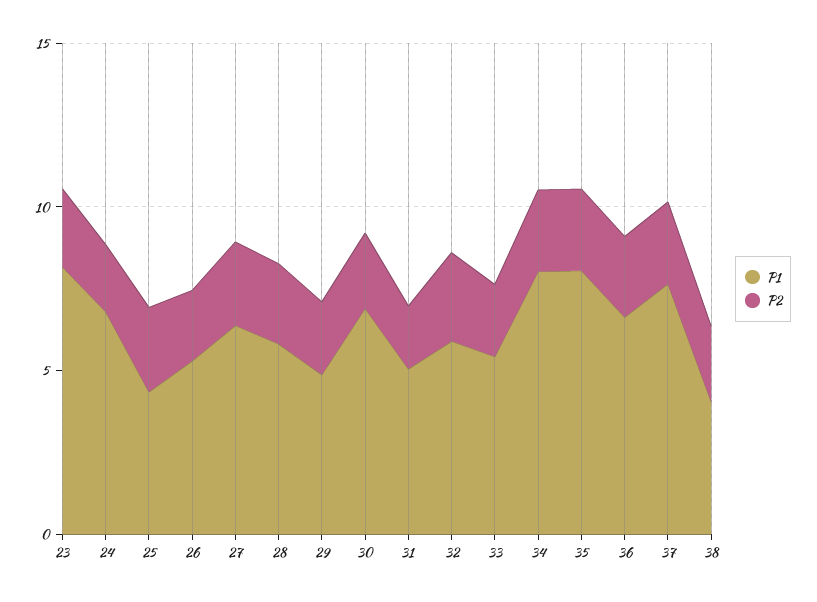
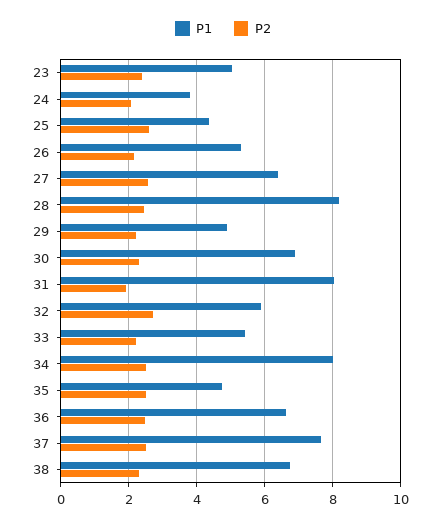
P1, 23: 8 -> 5
P1, 24: 7 -> 3.8
P1, 28: 6 -> 8.2
P1, 31: 5 -> 8
P1, 35: 8 -> 4.8
P1, 38: 4 -> 6.8

